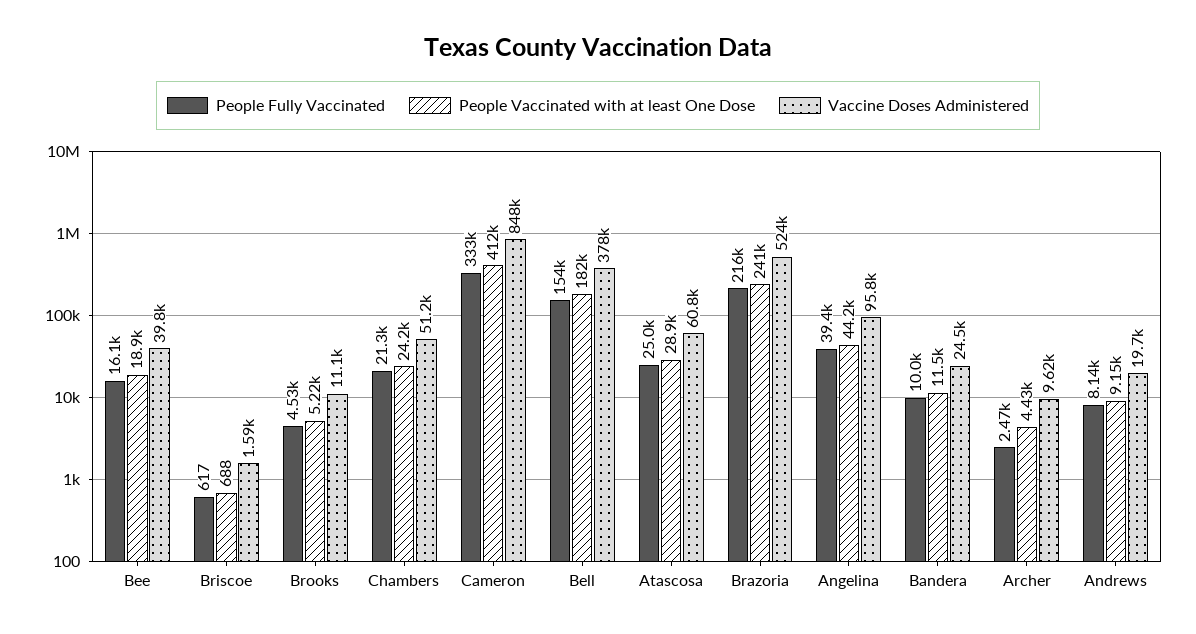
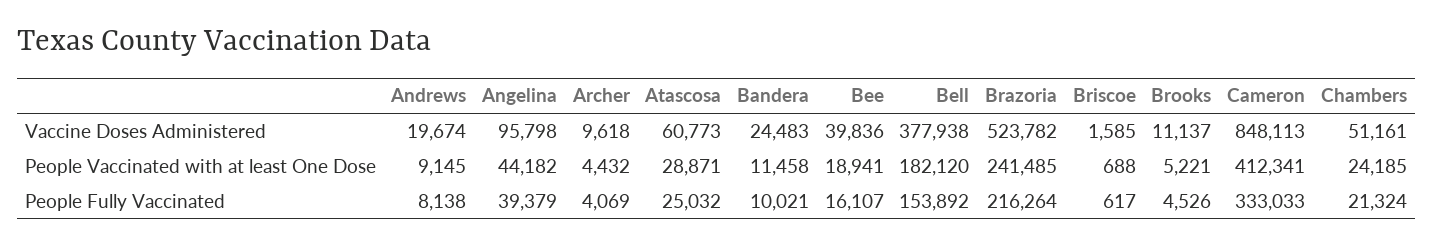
People Fully Vaccinated, Archer: 2470 -> 4069

